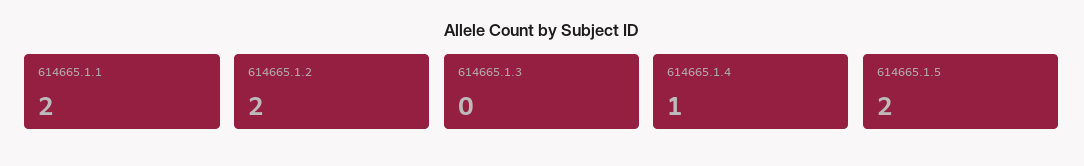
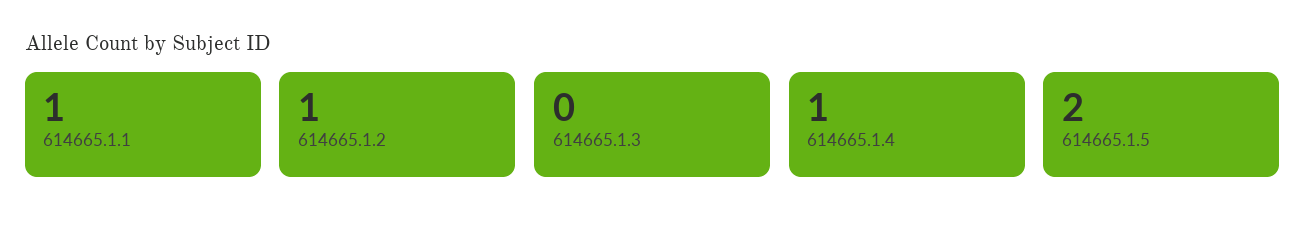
614665.1.1: 2 -> 1
614665.1.2: 2 -> 1

